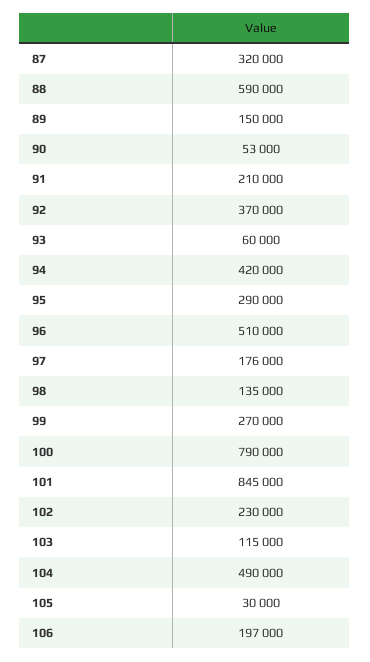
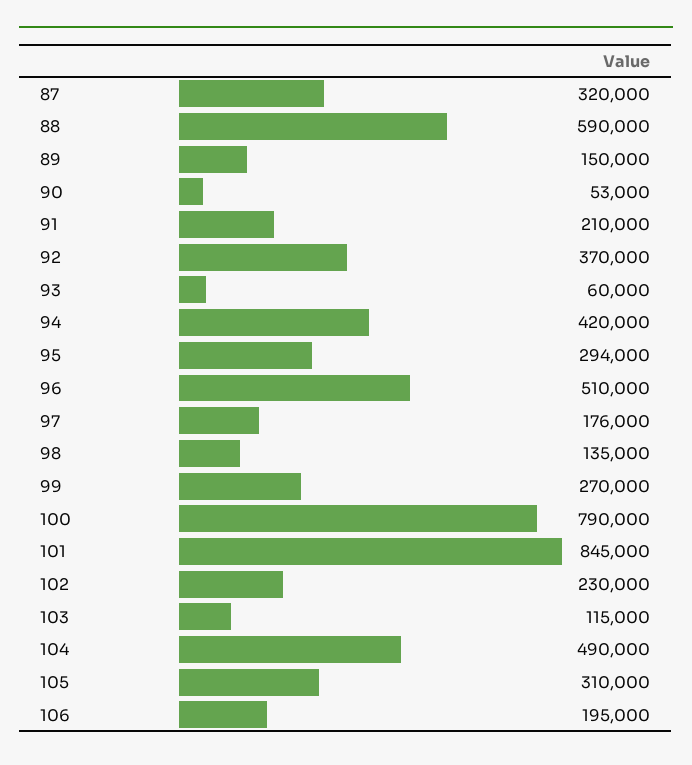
95: 290000 -> 294000
105: 30000 -> 310000
106: 197000 -> 195000

